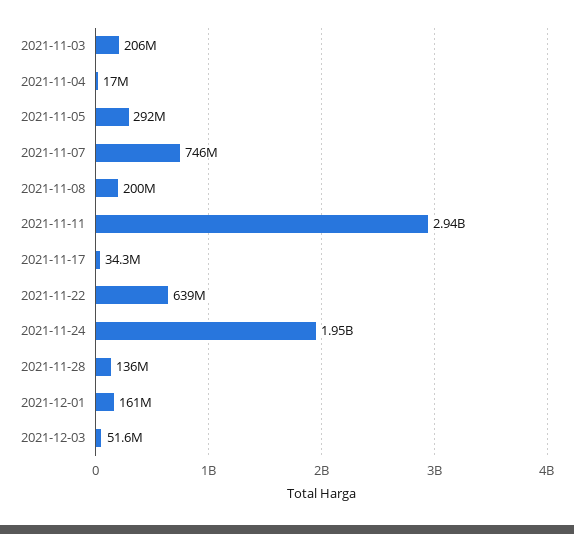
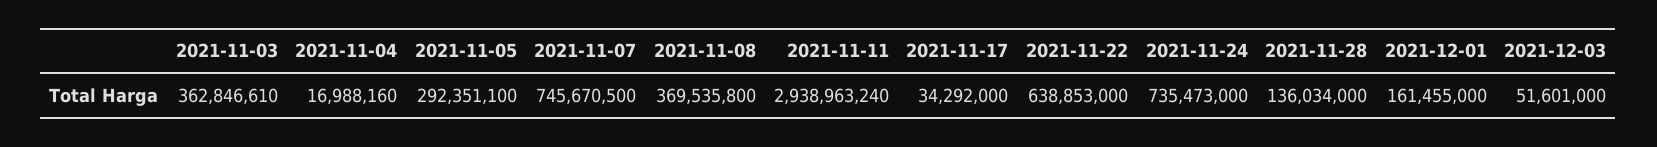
2021-11-03: 206000000 -> 362846610
2021-11-08: 200000000 -> 369535800
2021-11-24: 1950000000 -> 735473000

